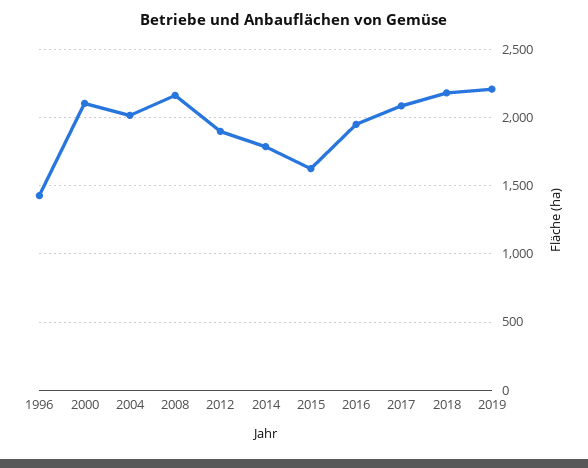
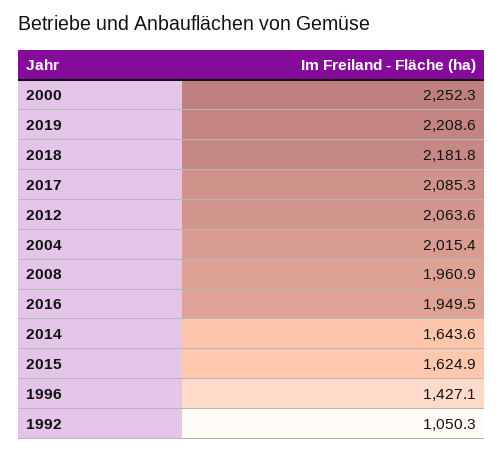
2000: 2100 -> 2252.3
2008: 2150 -> 1960.9
2012: 1900 -> 2063.6
2014: 1800 -> 1643.6
1992: none -> 1050.3

